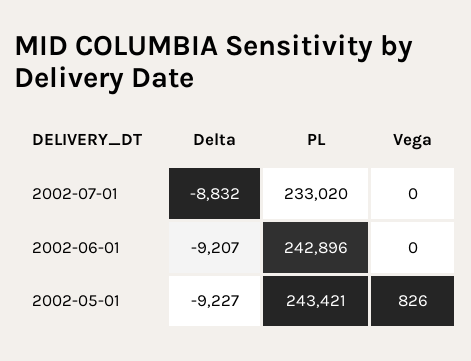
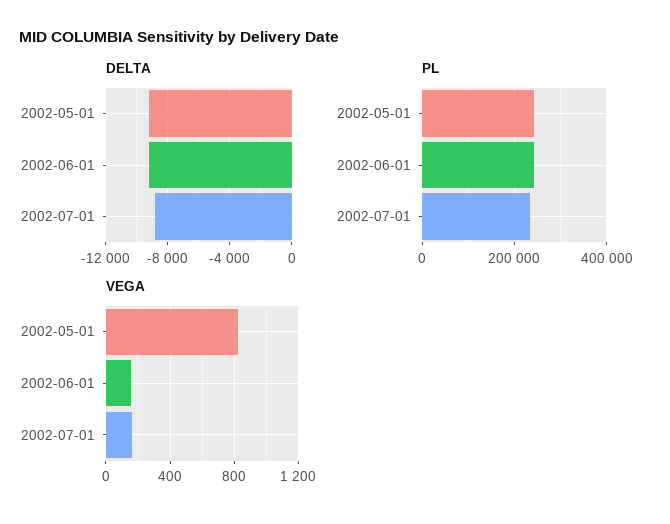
Vega, 2002-07-01: 0 -> 150
Vega, 2002-06-01: 0 -> 150

